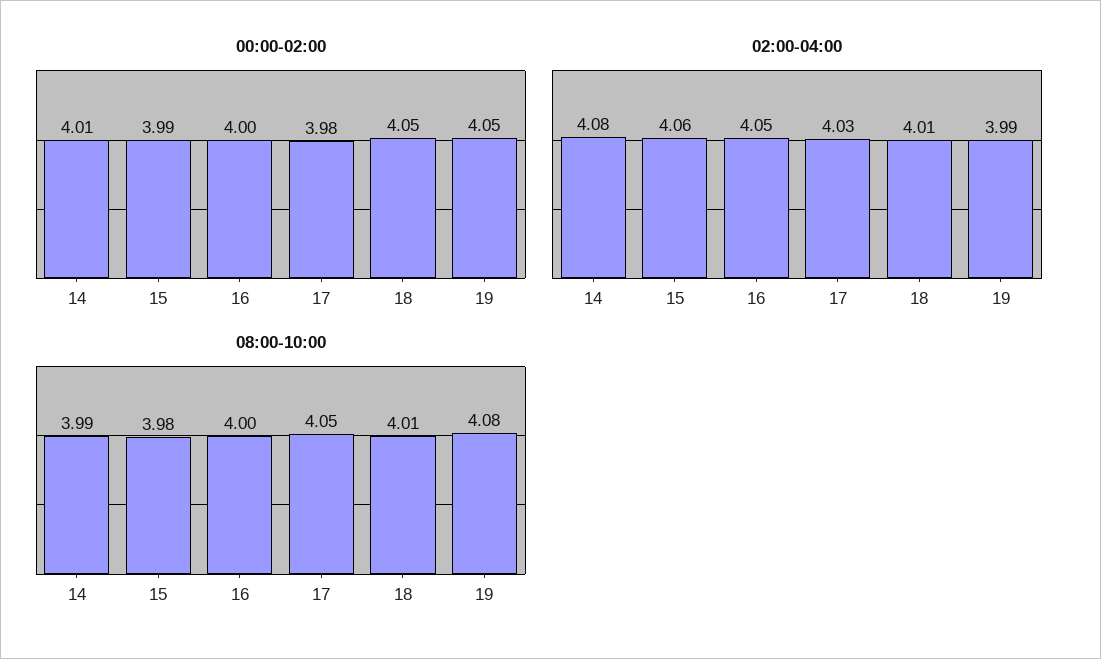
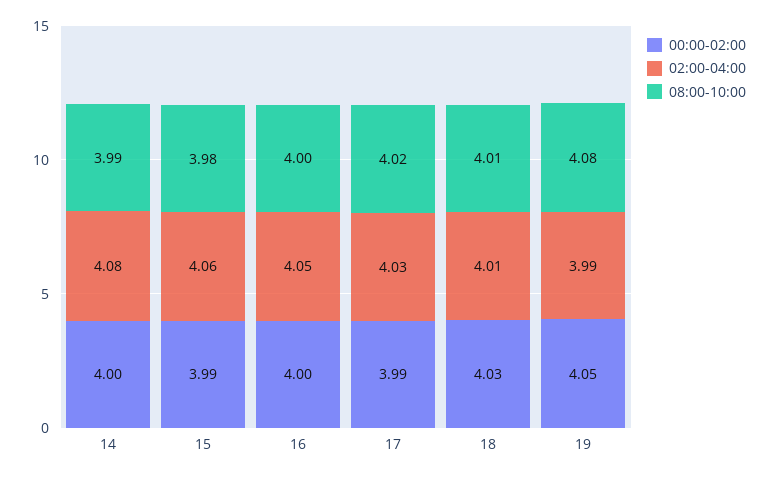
00:00-02:00, 14: 4.01 -> 4
00:00-02:00, 17: 3.98 -> 3.99
00:00-02:00, 18: 4.05 -> 4.03
08:00-10:00, 17: 4.05 -> 4.02

